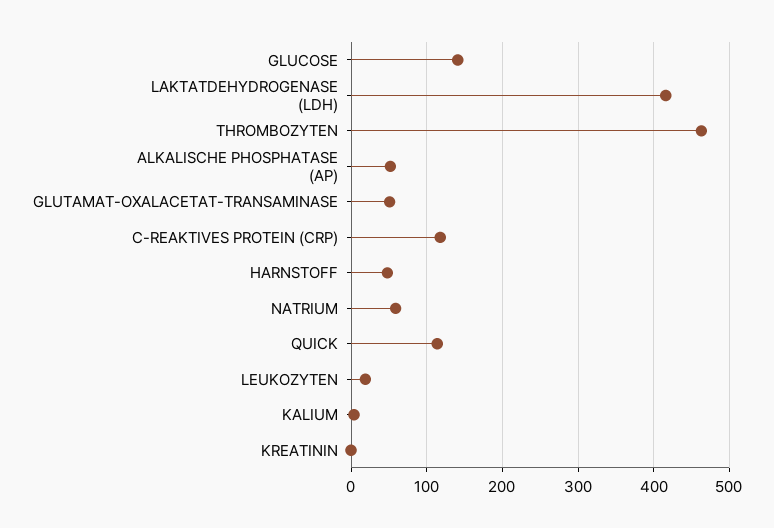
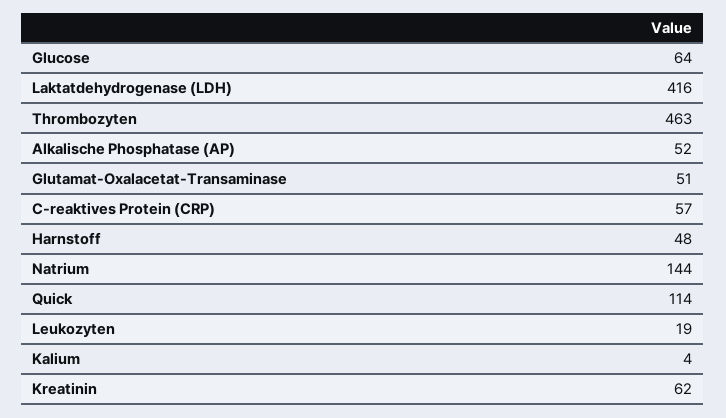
GLUCOSE: 140 -> 64
C-REAKTIVES PROTEIN (CRP): 120 -> 57
NATRIUM: 60 -> 144
KREATININ: 0 -> 62

